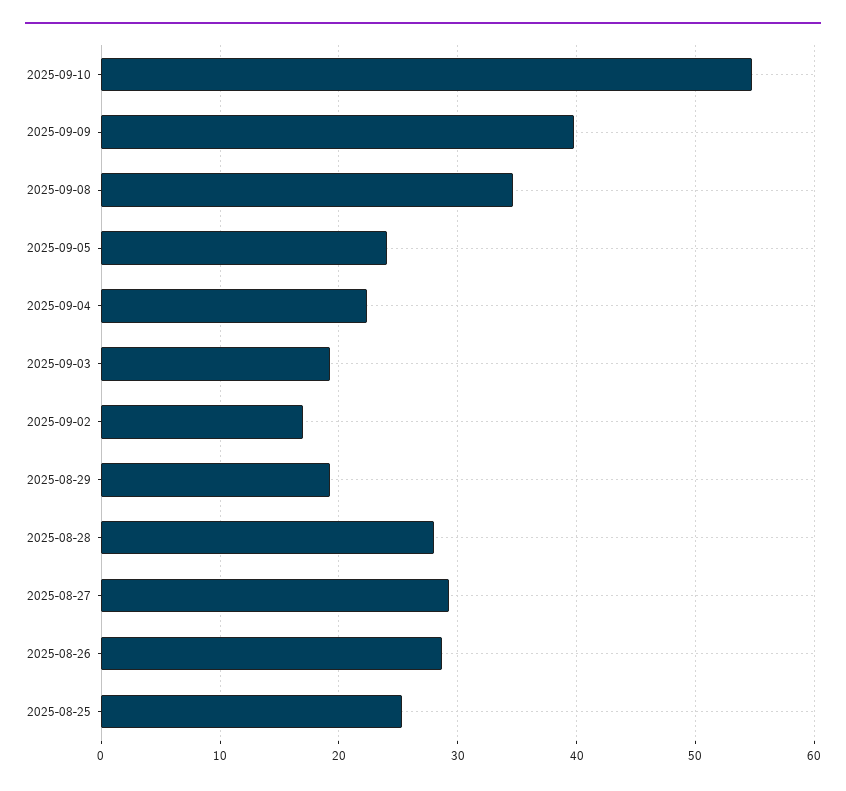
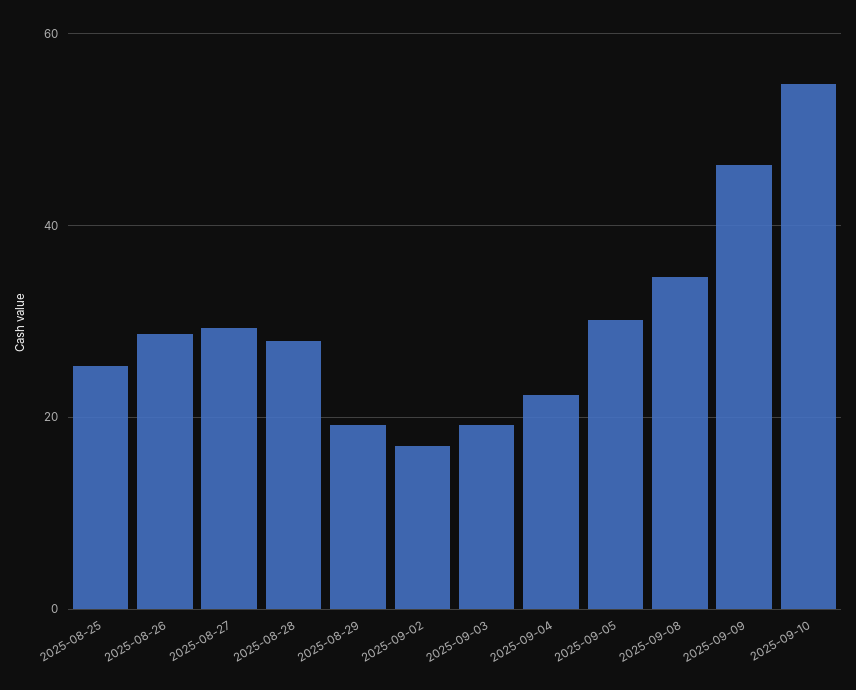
2025-09-09: 40 -> 46
2025-09-05: 24 -> 30

